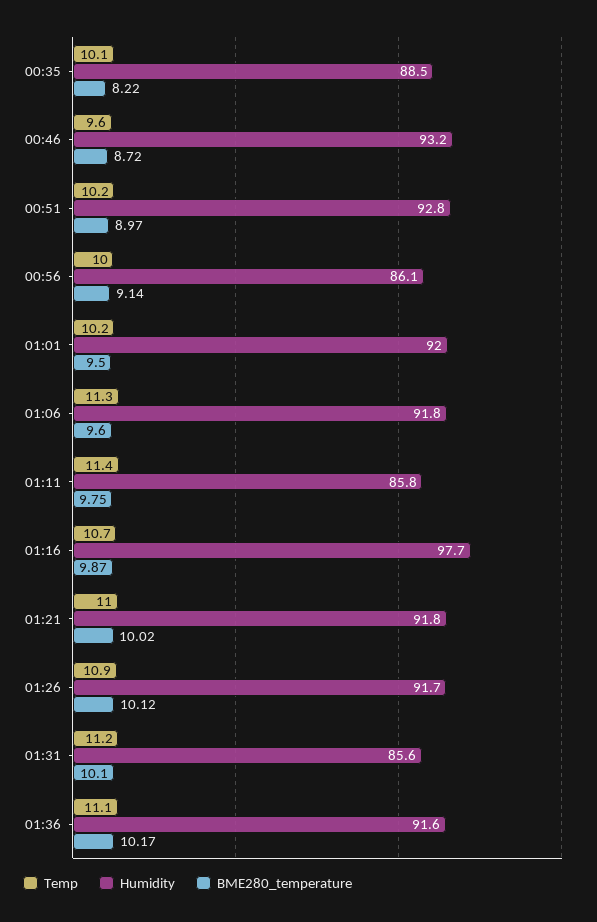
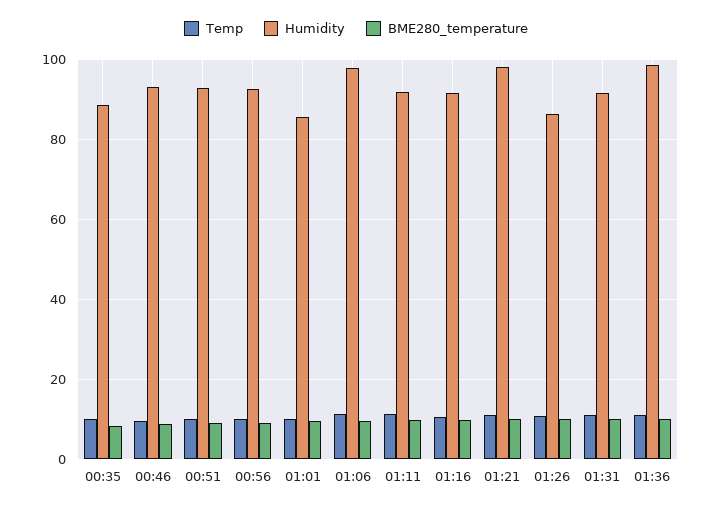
Humidity, 00:56: 86.1 -> 92
Humidity, 01:01: 92 -> 86
Humidity, 01:06: 91.8 -> 98
Humidity, 01:11: 85.8 -> 92
Humidity, 01:16: 97.7 -> 92
Humidity, 01:21: 91.8 -> 98
Humidity, 01:26: 91.7 -> 86
Humidity, 01:31: 85.6 -> 92
Humidity, 01:36: 91.6 -> 98

